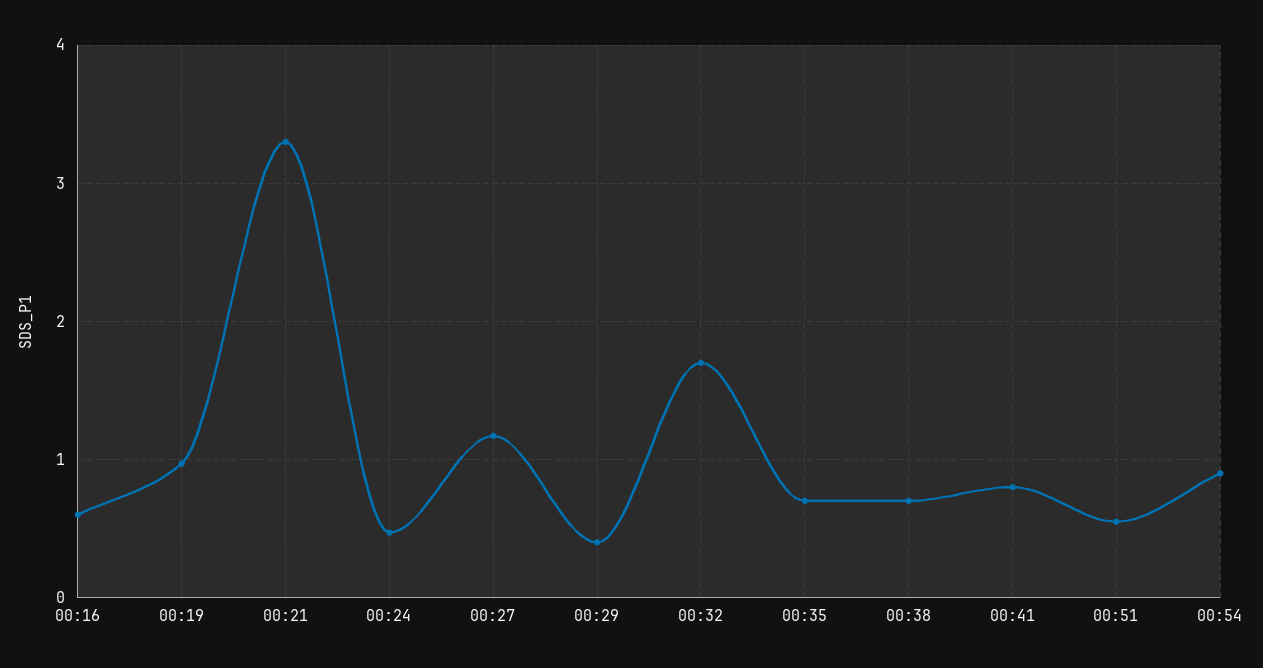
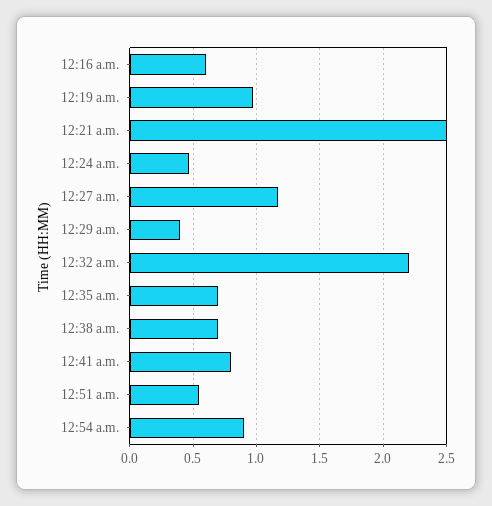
00:21: 3.3 -> 2.5
00:32: 1.7 -> 2.2

